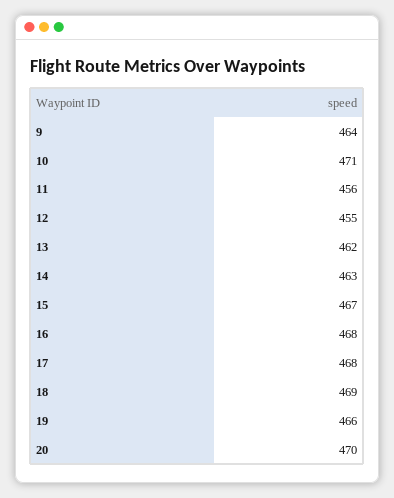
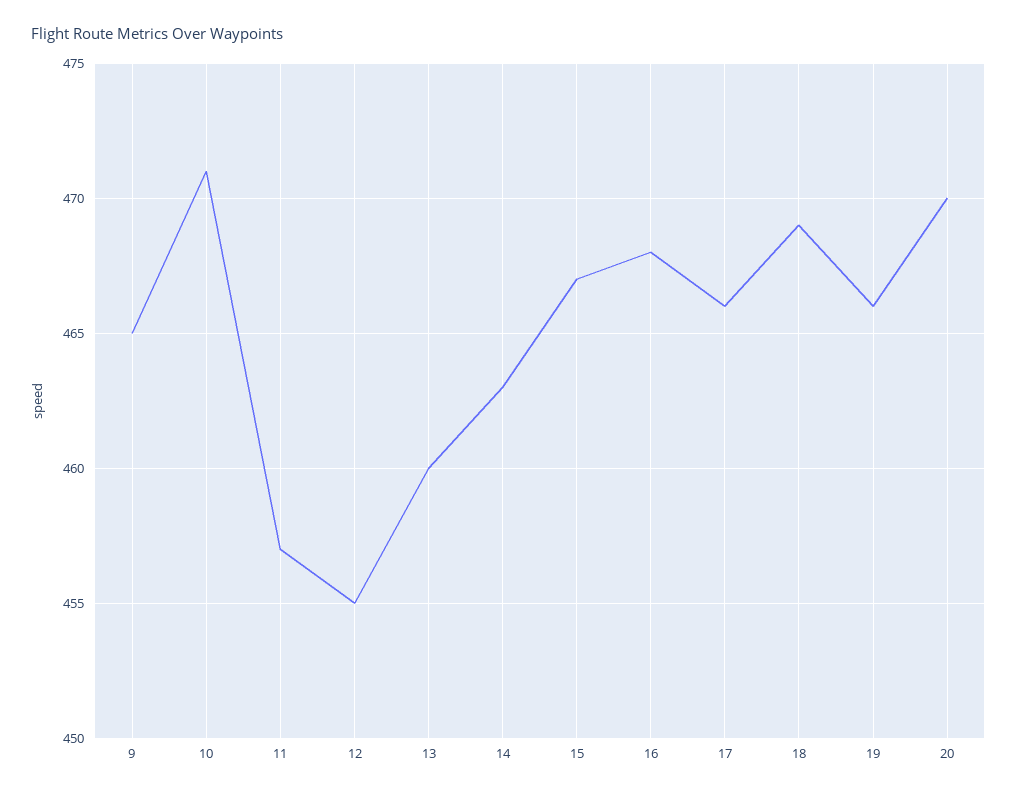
9: 464 -> 465
11: 456 -> 457
13: 462 -> 460
17: 468 -> 466

